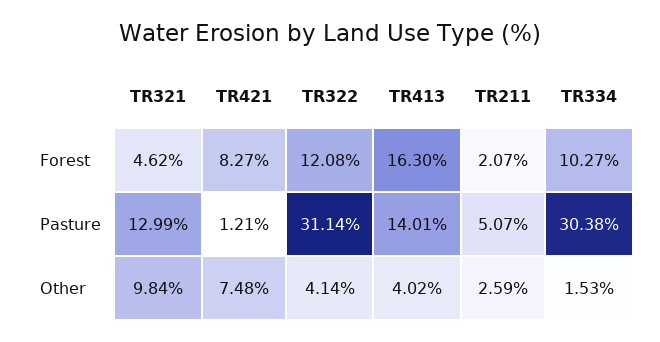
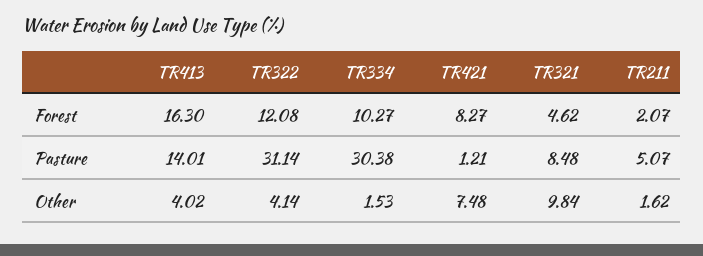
TR321, Pasture: 12.99 -> 8.48
TR211, Other: 2.59 -> 1.62

